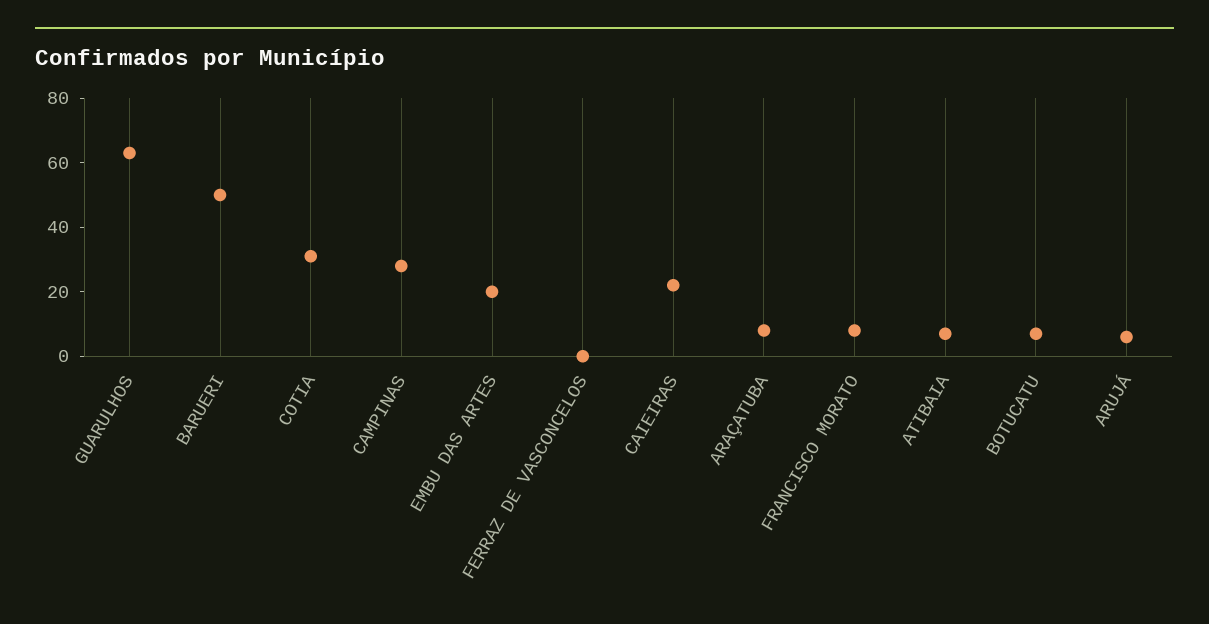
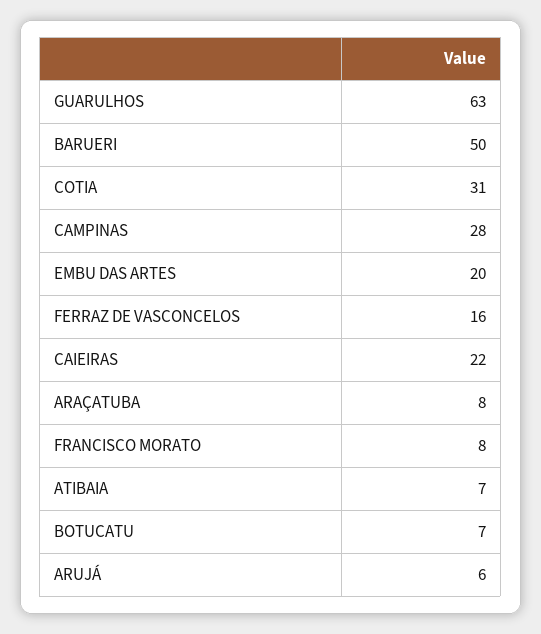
FERRAZ DE VASCONCELOS: 0 -> 16

